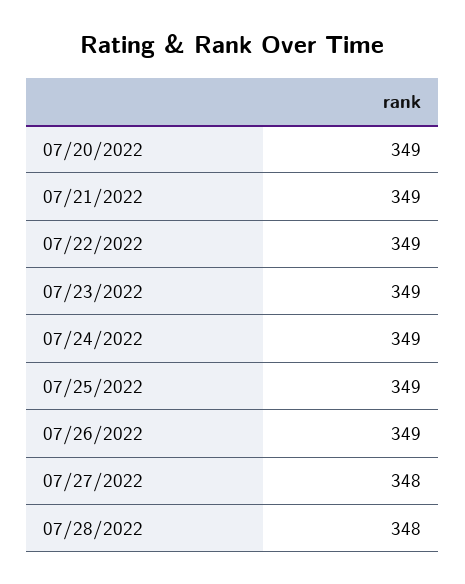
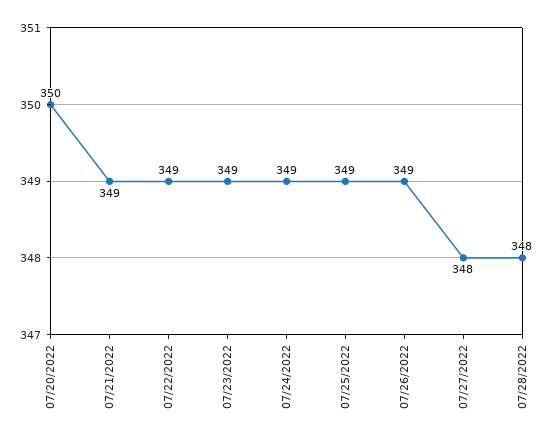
07/20/2022: 349 -> 350

